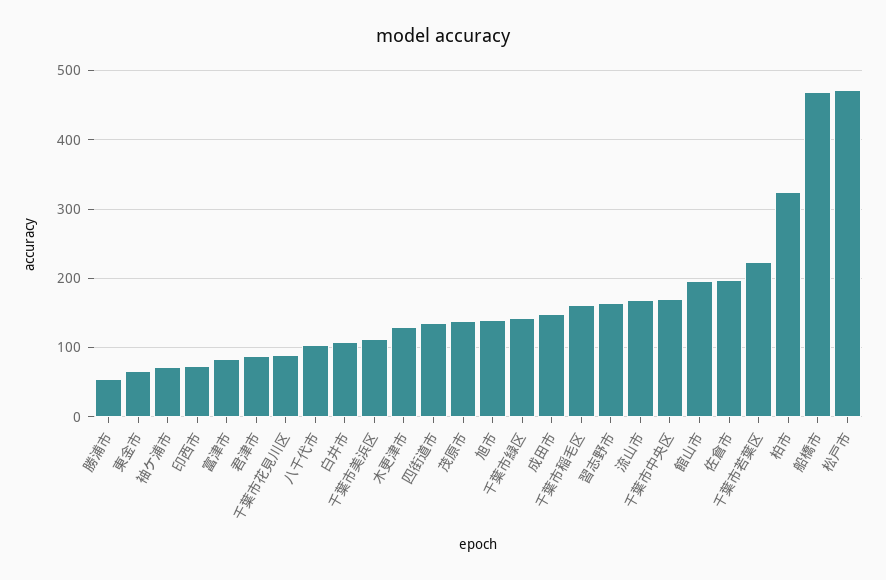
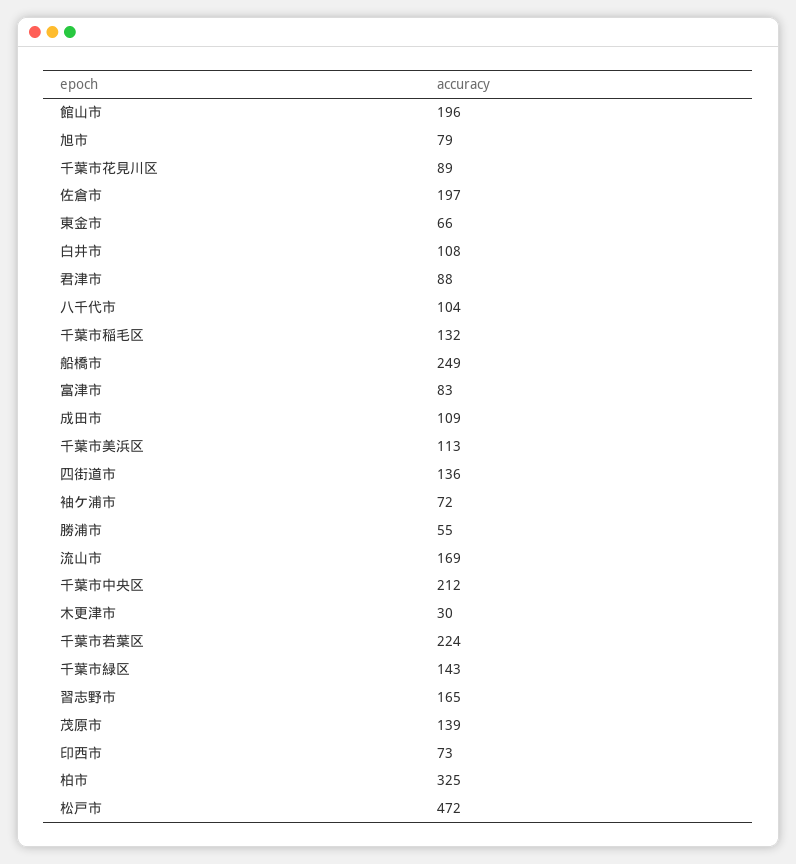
木更津市: 130 -> 30
旭市: 140 -> 79
成田市: 150 -> 109
千葉市稲毛区: 160 -> 132
千葉市中央区: 170 -> 212
船橋市: 470 -> 249

